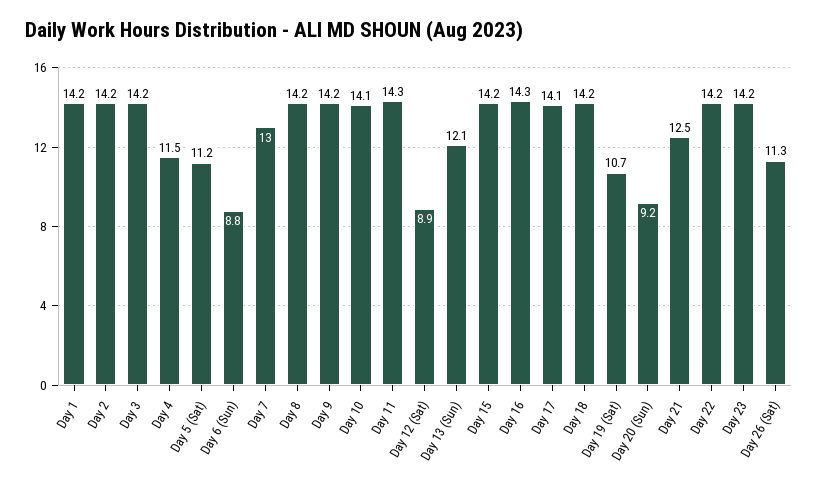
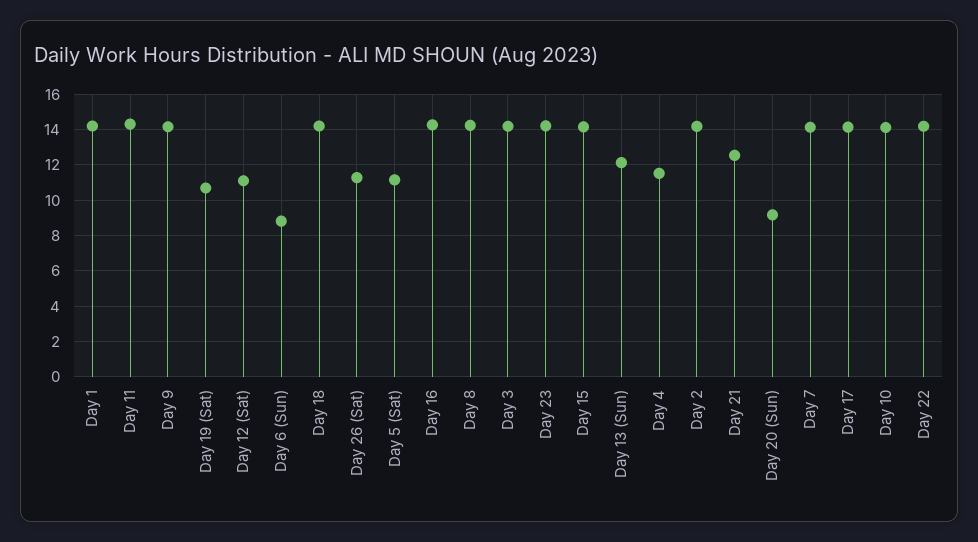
Day 7: 13 -> 14
Day 12 (Sat): 8.9 -> 11

